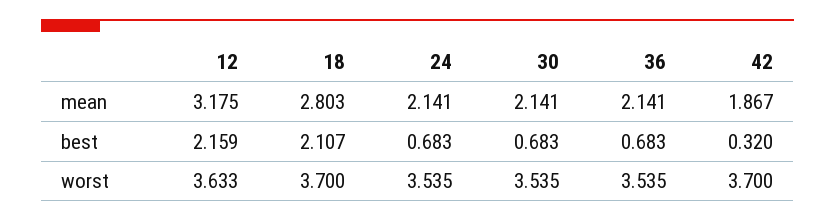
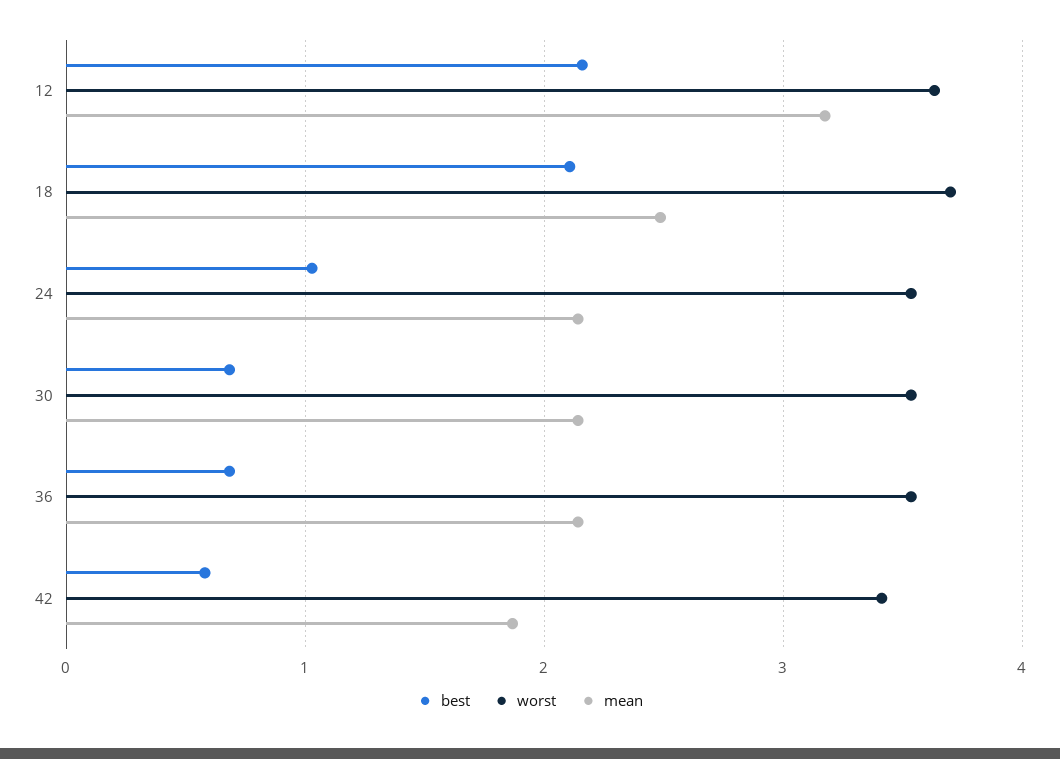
mean, 18: 2.803 -> 2.5
best, 24: 0.683 -> 1
best, 42: 0.32 -> 0.6
worst, 42: 3.7 -> 3.4

